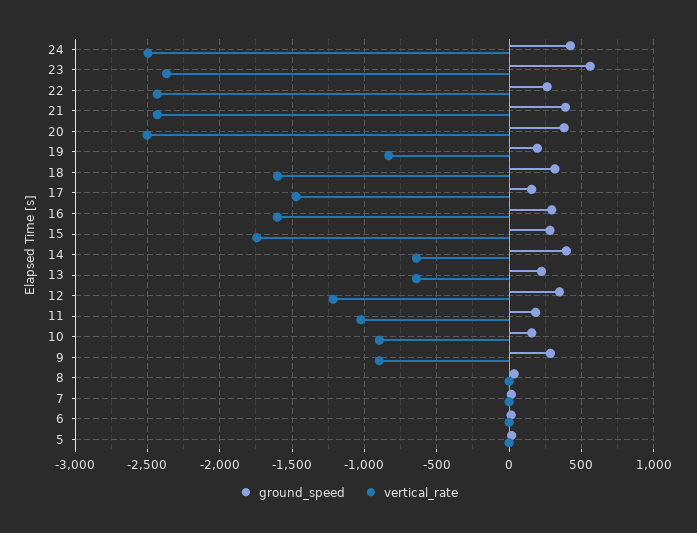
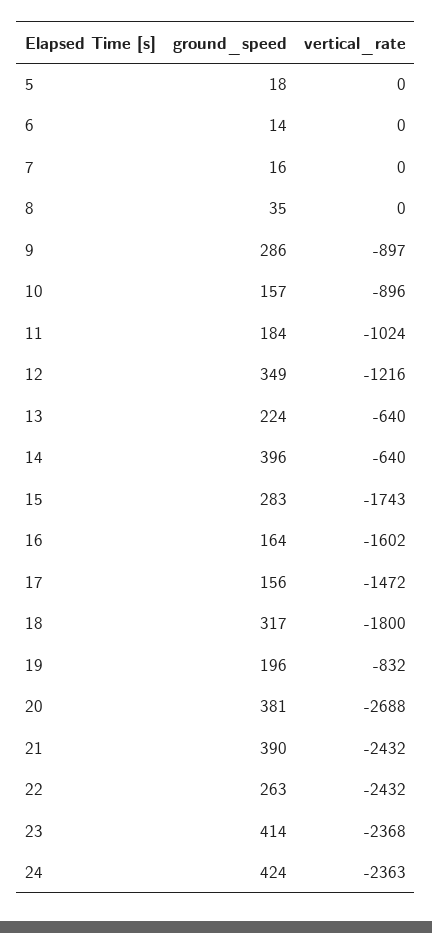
vertical_rate, 24: -2500 -> -2363
ground_speed, 23: 550 -> 414
vertical_rate, 20: -2500 -> -2688
vertical_rate, 18: -1600 -> -1800
ground_speed, 16: 300 -> 164

